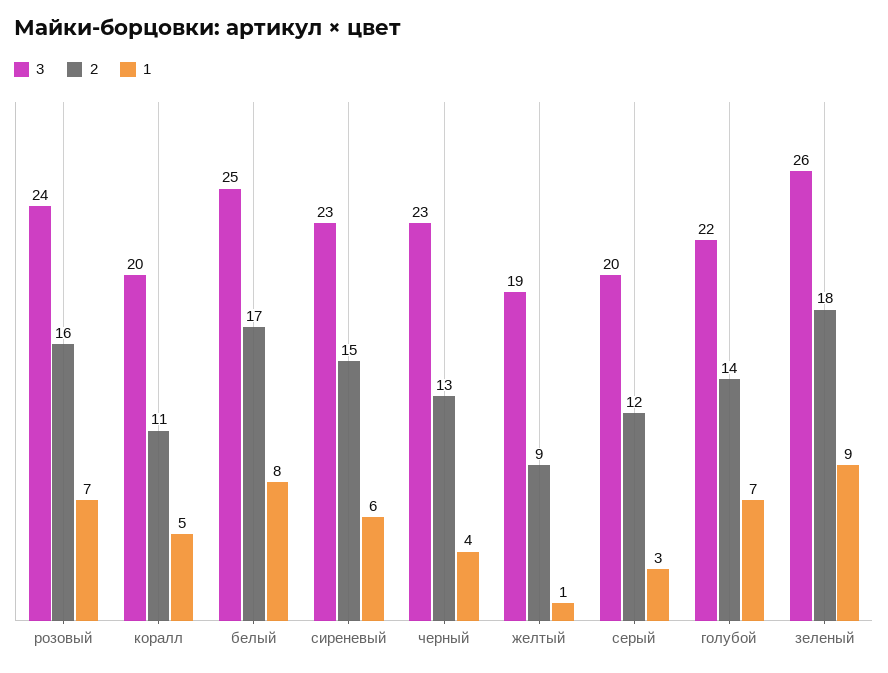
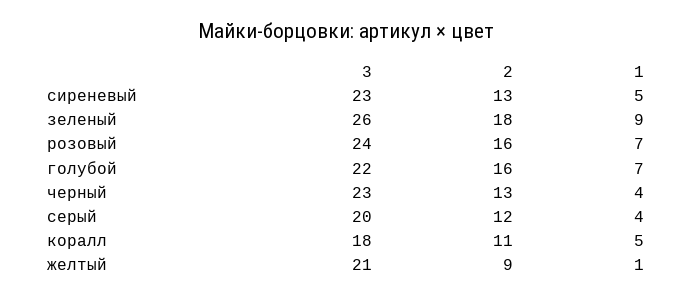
3, коралл: 20 -> 18
3, белый: 25 -> none
2, белый: 17 -> none
1, белый: 8 -> none
2, сиреневый: 15 -> 13
1, сиреневый: 6 -> 5
3, желтый: 19 -> 21
1, серый: 3 -> 4
2, голубой: 14 -> 16

